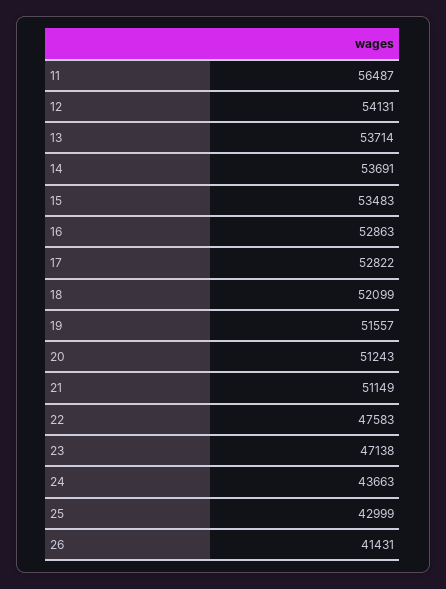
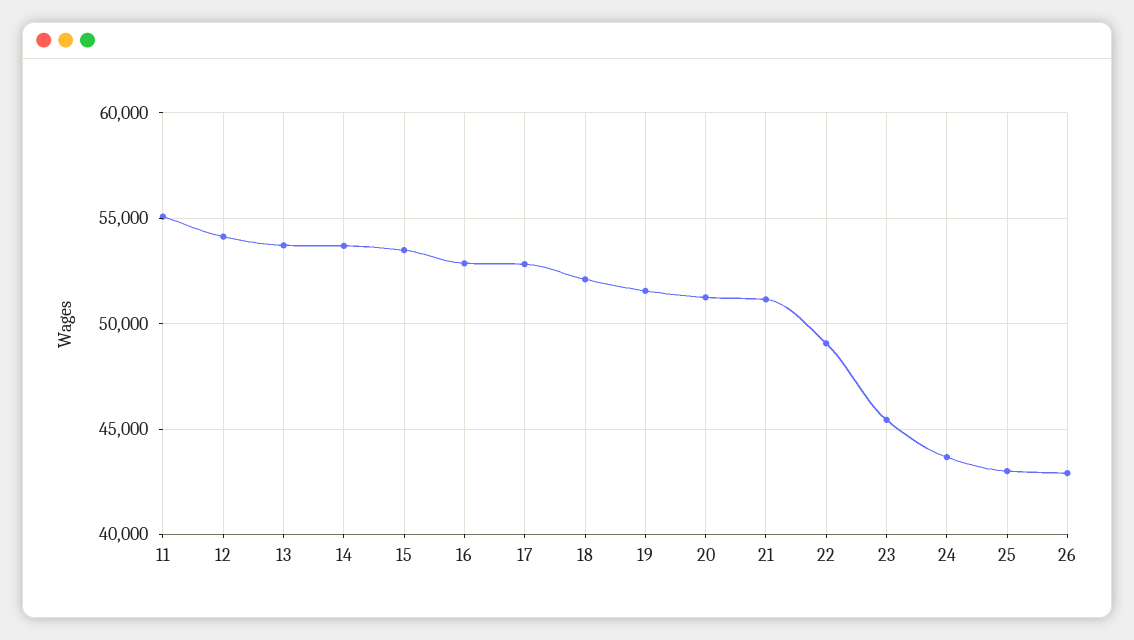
11: 56487 -> 55000
22: 47583 -> 49000
23: 47138 -> 45500
26: 41431 -> 43000

